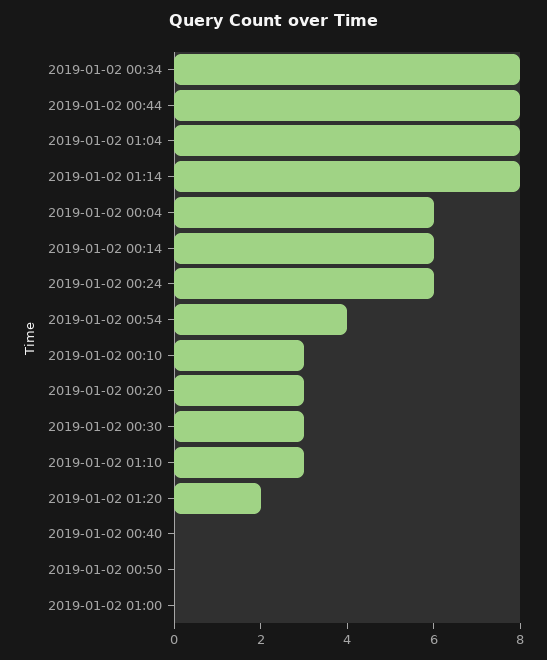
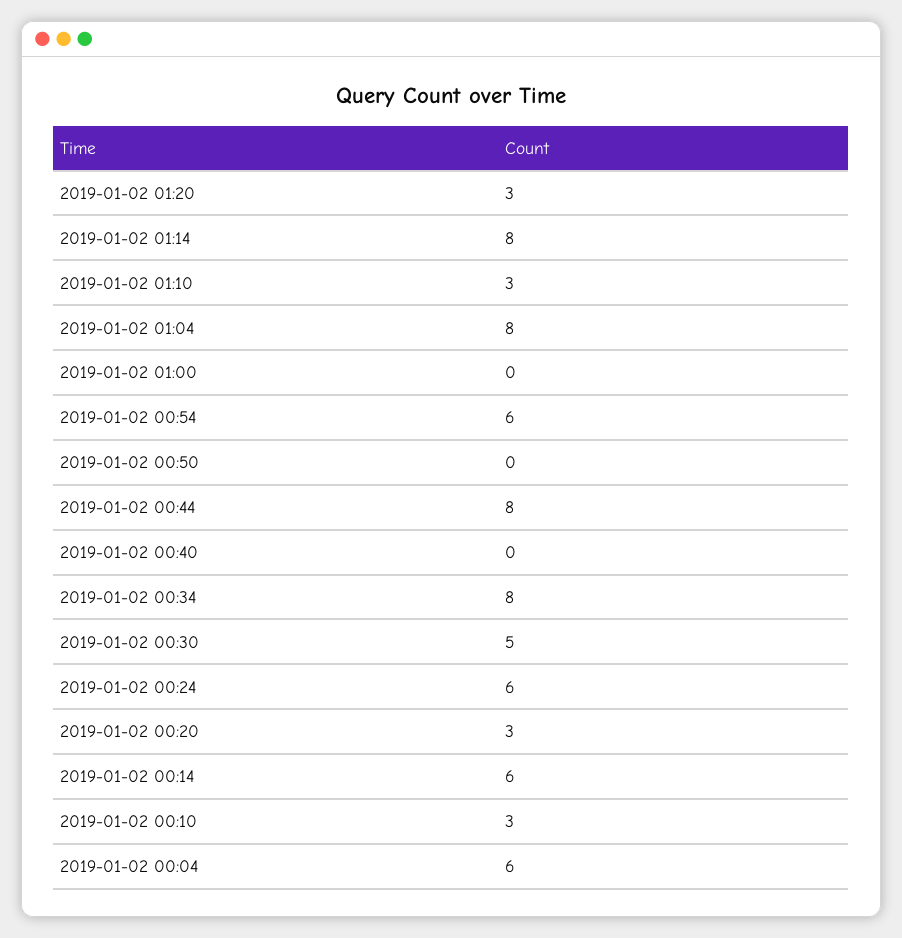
2019-01-02 00:54: 4 -> 6
2019-01-02 00:30: 3 -> 5
2019-01-02 01:20: 2 -> 3

